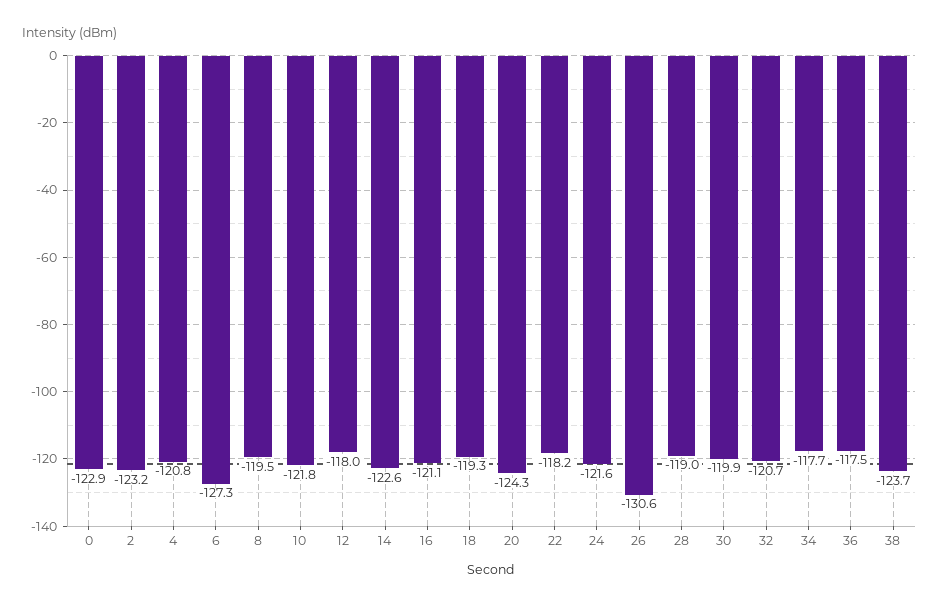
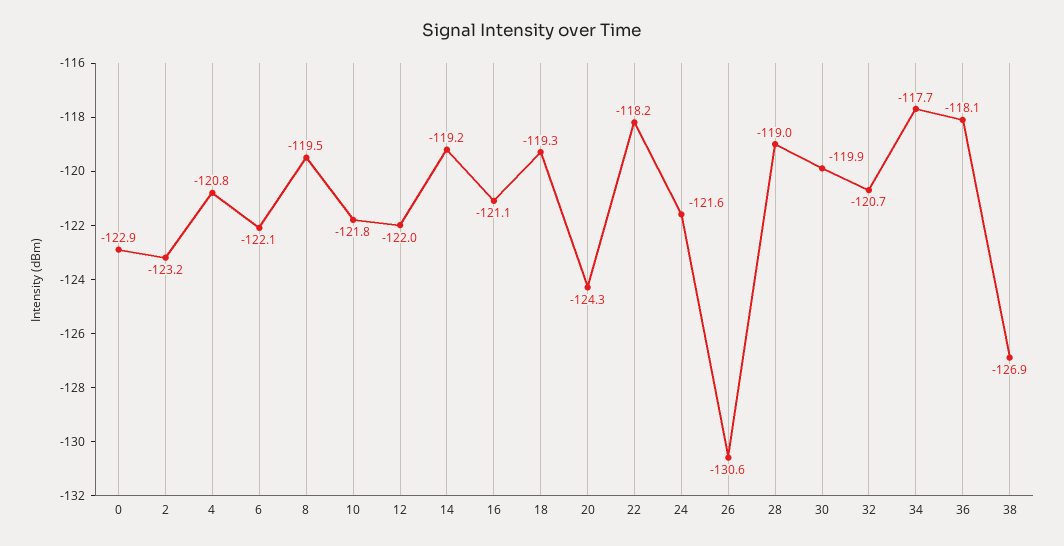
6: -127.3 -> -122.1
12: -118 -> -122
14: -122.6 -> -119.2
36: -117.5 -> -118.1
38: -123.7 -> -126.9

